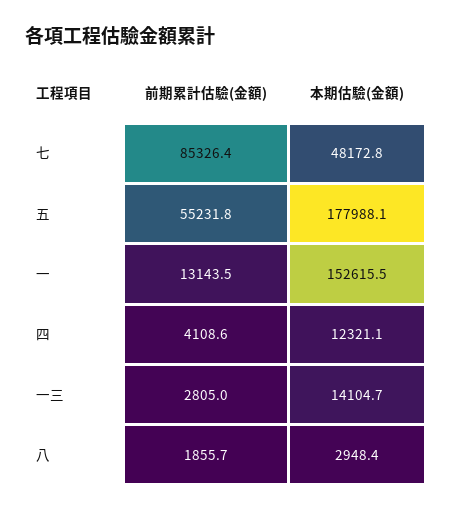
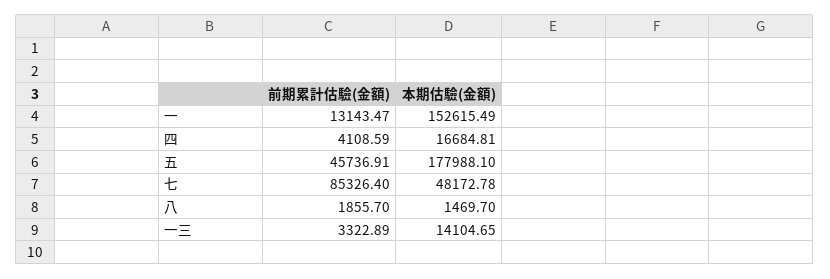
前期累計估驗(金額), 五: 55231.8 -> 45736.91
本期估驗(金額), 四: 12321.1 -> 16684.81
前期累計估驗(金額), 一三: 2805 -> 3322.89
本期估驗(金額), 八: 2948.4 -> 1469.7

